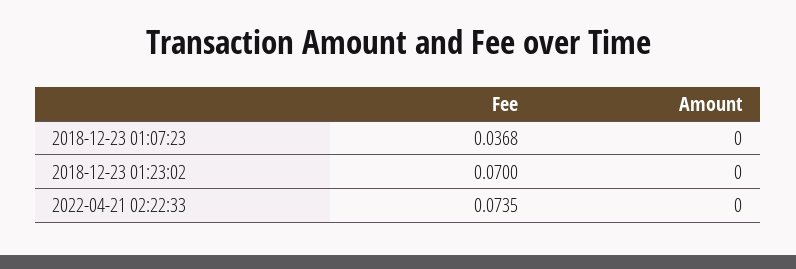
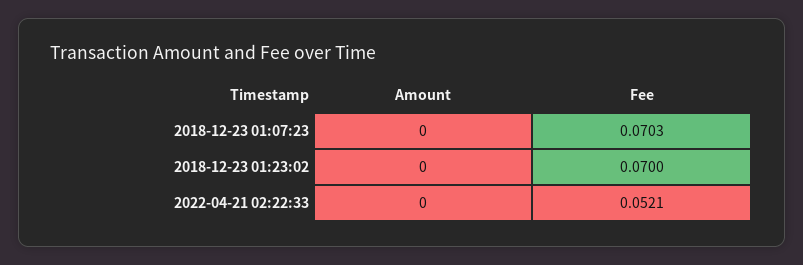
Fee, 2018-12-23 01:07:23: 0.0368 -> 0.0703
Fee, 2022-04-21 02:22:33: 0.0735 -> 0.0521

